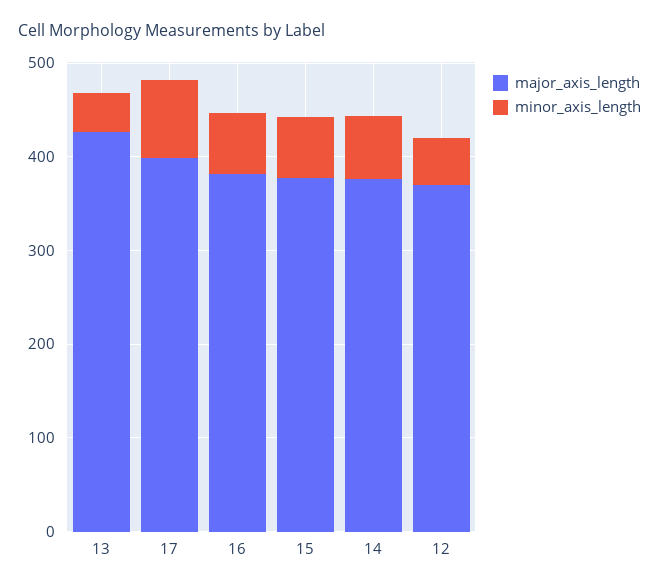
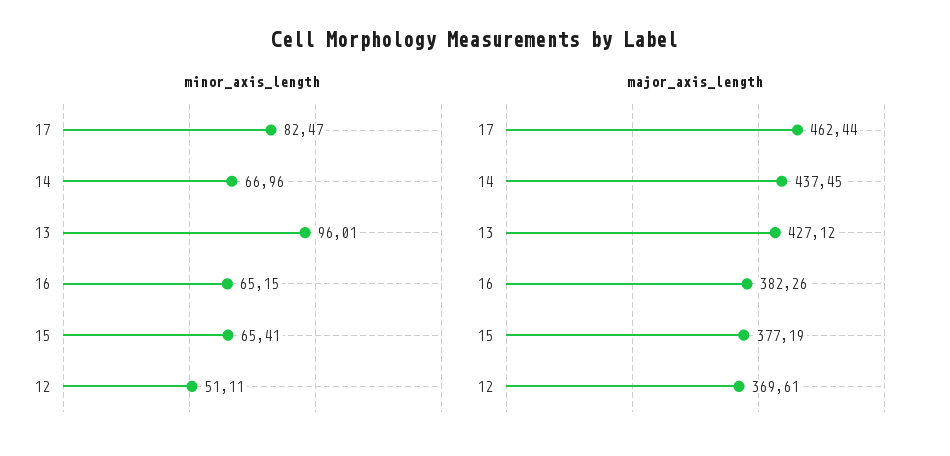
minor_axis_length, 13: 40 -> 96.01
major_axis_length, 17: 400 -> 462.44
major_axis_length, 14: 380 -> 437.45

